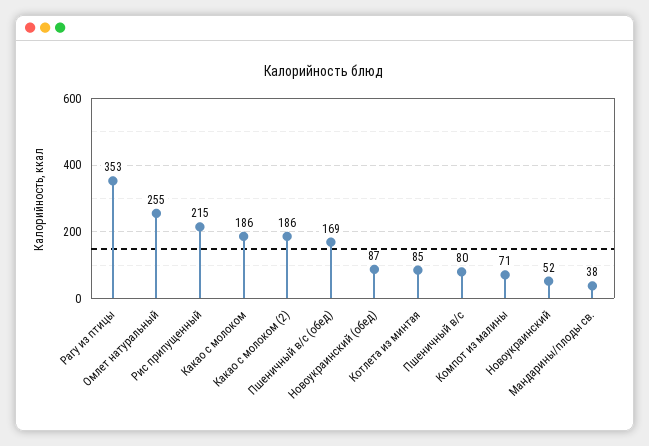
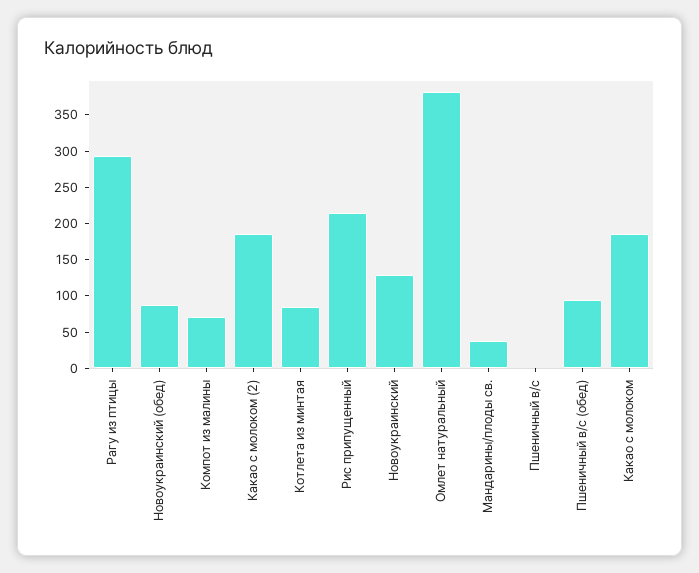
Рагу из птицы: 353 -> 300
Омлет натуральный: 255 -> 375
Пшеничный в/с (обед): 169 -> 100
Пшеничный в/с: 80 -> 0
Новоукраинский: 52 -> 125

